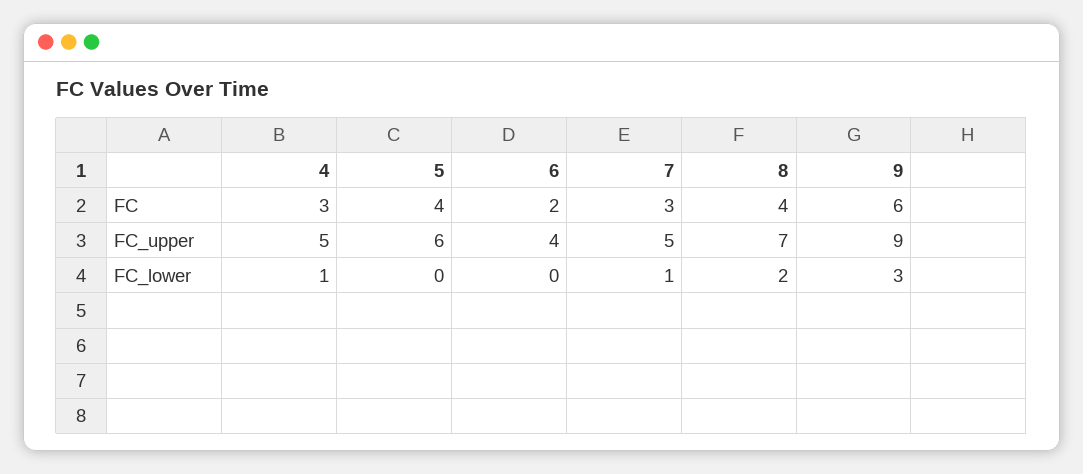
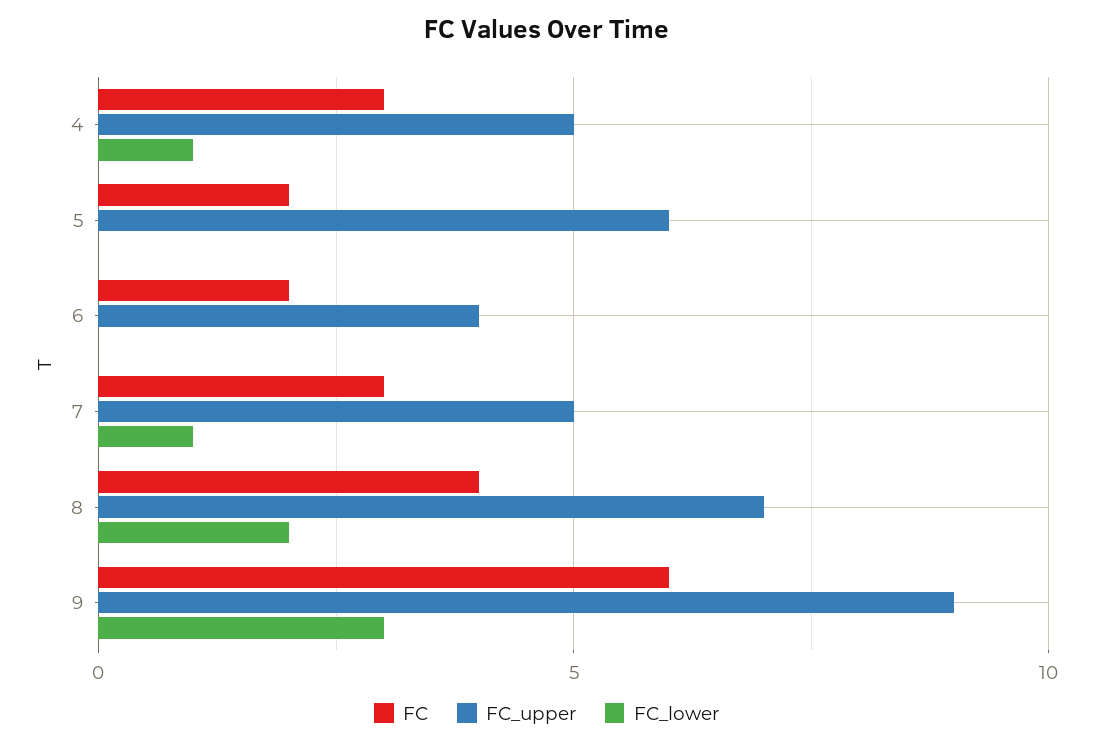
FC, 5: 4 -> 2

